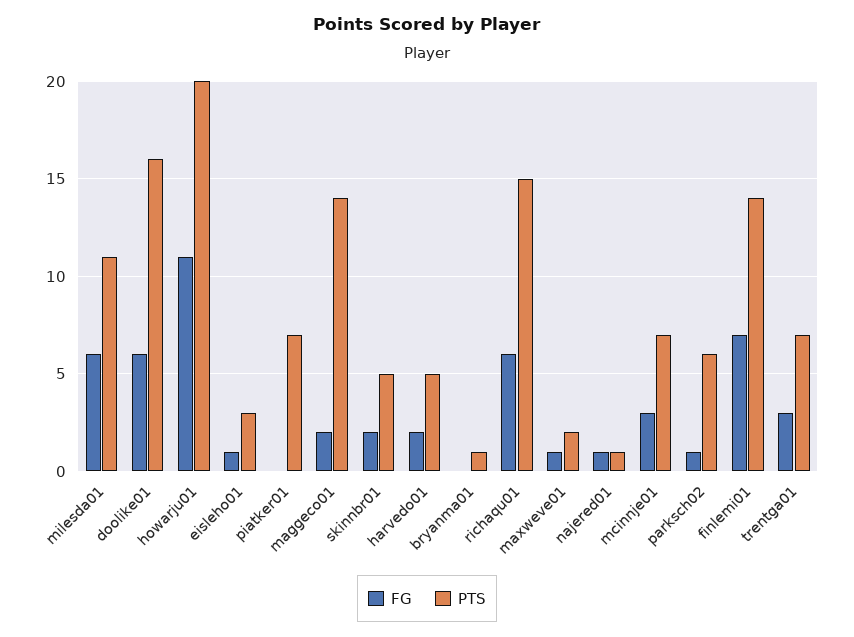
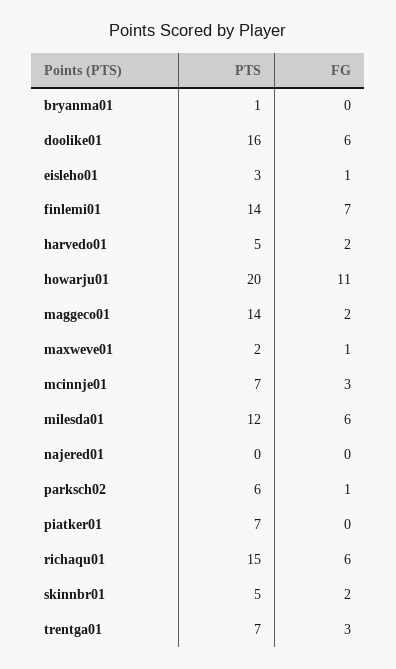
PTS, milesda01: 11 -> 12
FG, najered01: 1 -> 0
PTS, najered01: 1 -> 0

